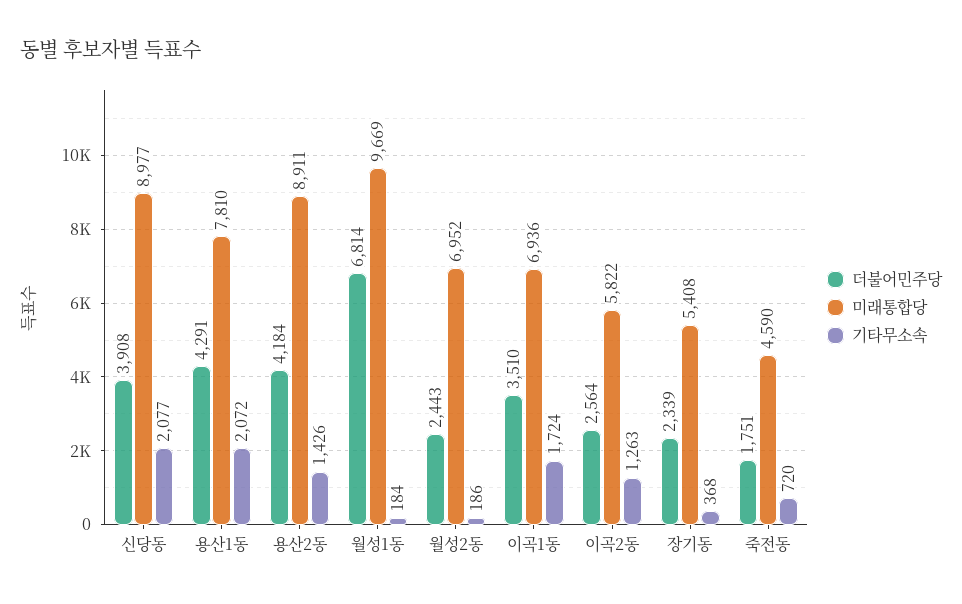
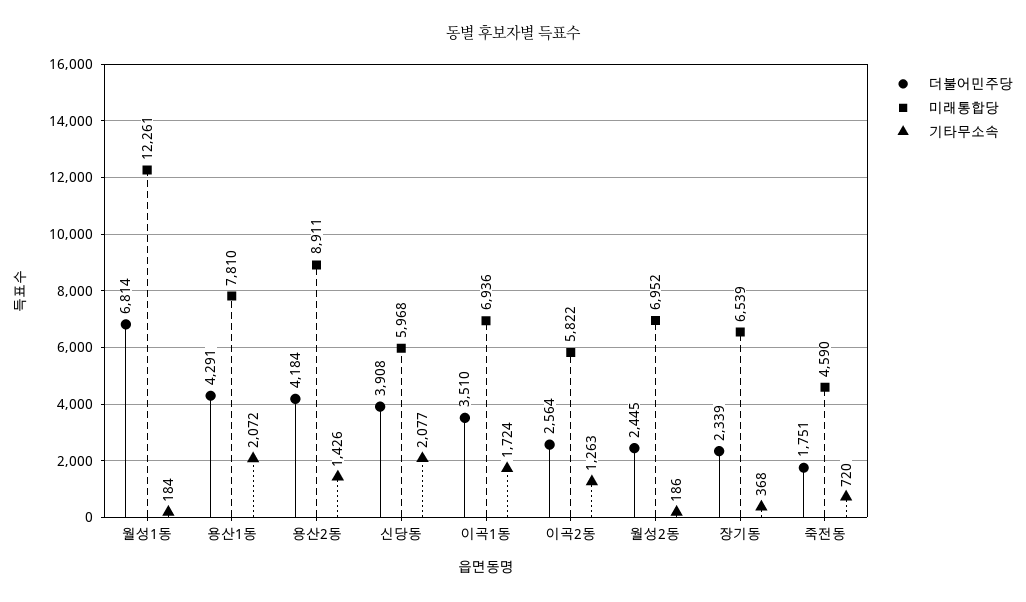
미래통합당, 신당동: 8977 -> 5968
미래통합당, 월성1동: 9669 -> 12261
더불어민주당, 월성2동: 2443 -> 2445
미래통합당, 장기동: 5408 -> 6539

